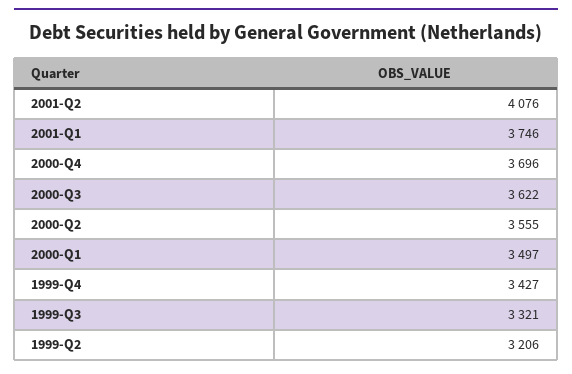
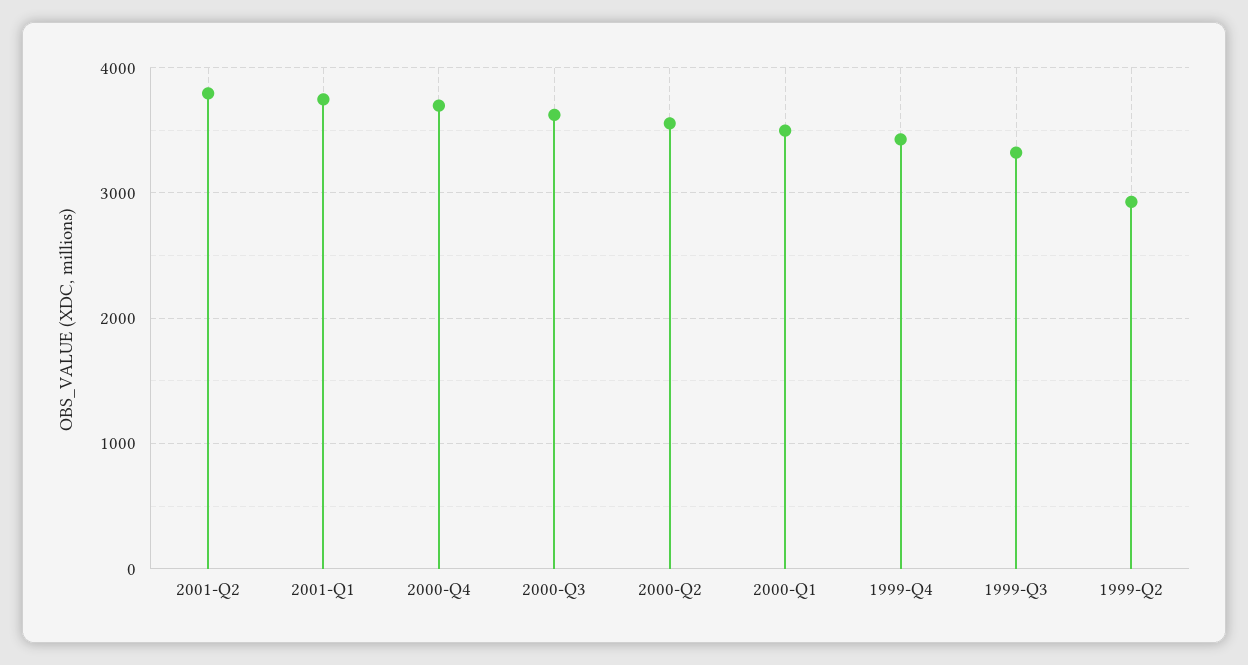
2001-Q2: 4076 -> 3800
1999-Q2: 3206 -> 2900

